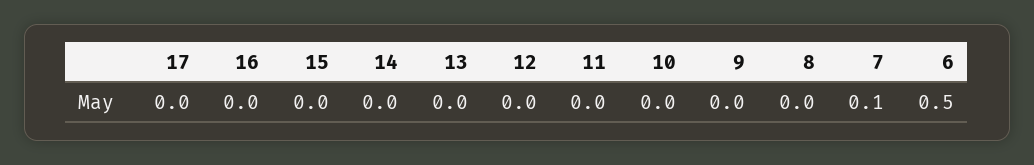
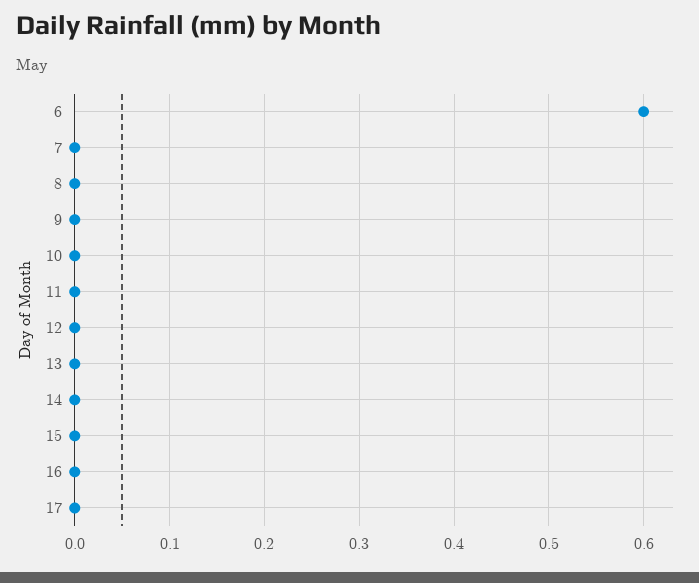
7: 0.1 -> 0
6: 0.5 -> 0.6

